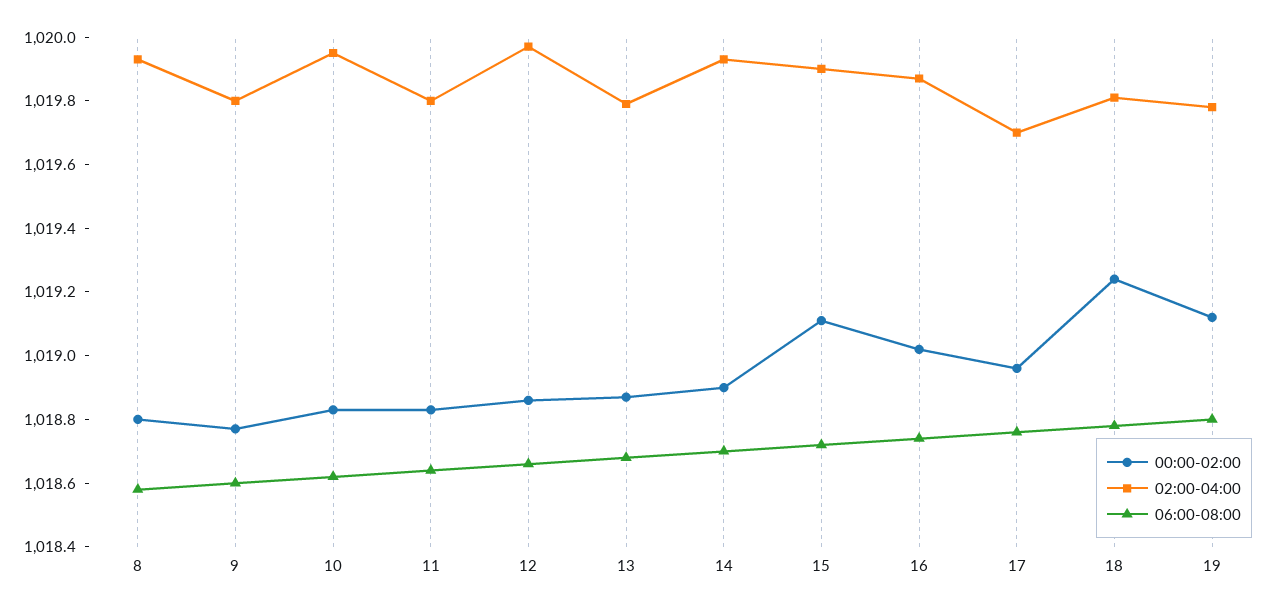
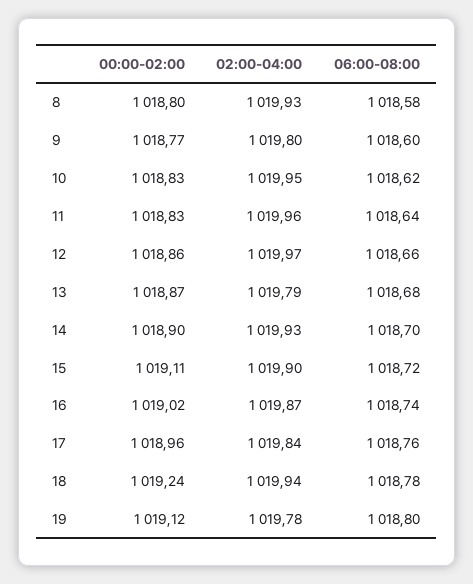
02:00-04:00, 11: 1019.8 -> 1019.96
02:00-04:00, 17: 1019.7 -> 1019.84
02:00-04:00, 18: 1019.8 -> 1019.94

